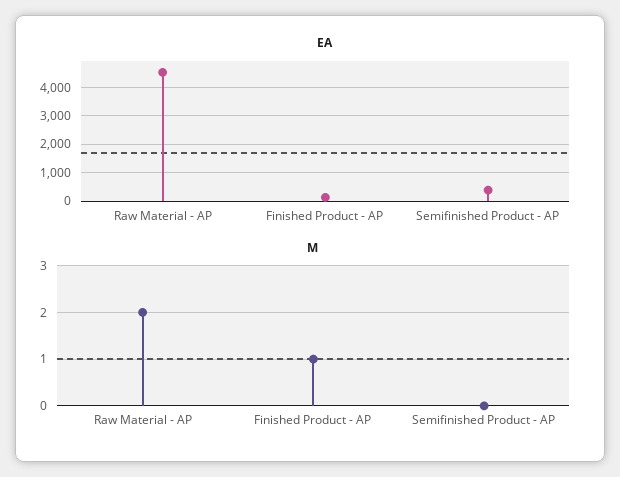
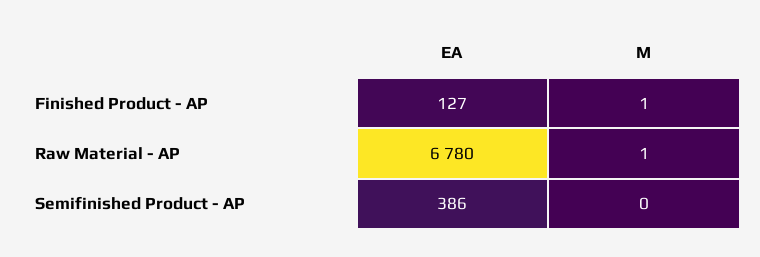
EA, Raw Material - AP: 4500 -> 6780
M, Raw Material - AP: 2 -> 1

